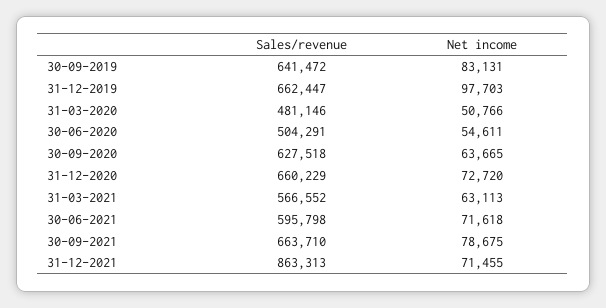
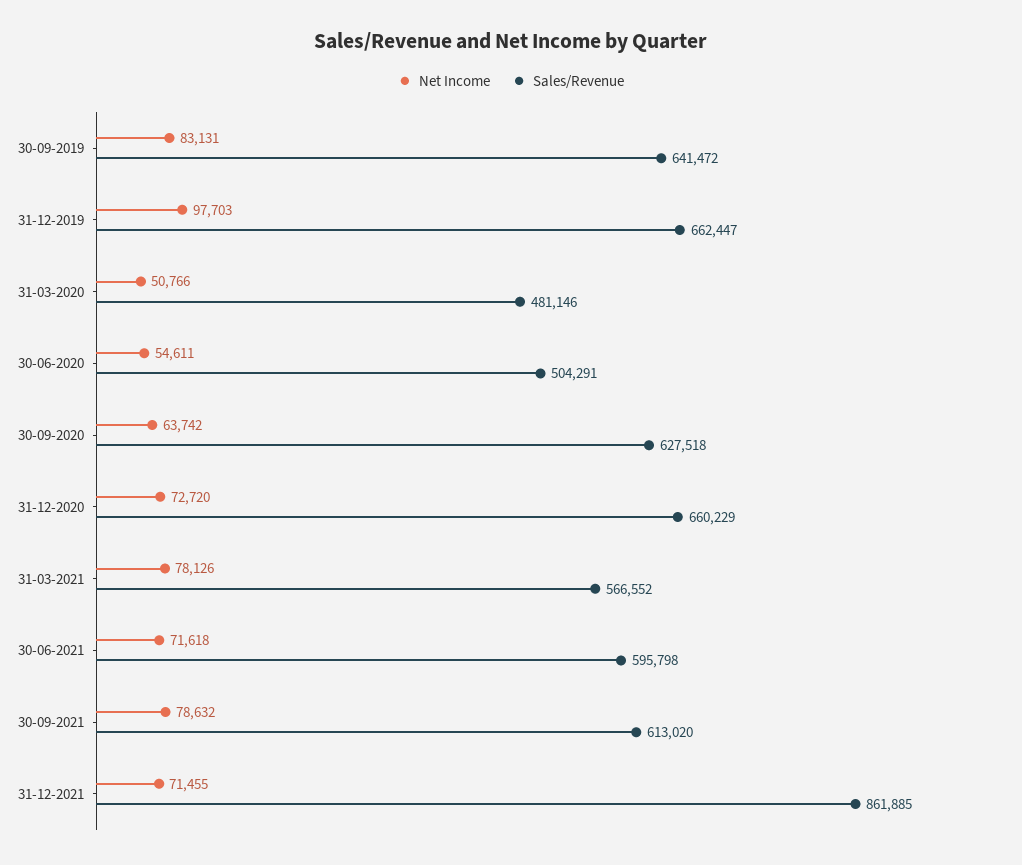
Net income, 30-09-2020: 63665 -> 63742
Net income, 31-03-2021: 63113 -> 78126
Sales/revenue, 30-09-2021: 663710 -> 613020
Net income, 30-09-2021: 78675 -> 78632
Sales/revenue, 31-12-2021: 863313 -> 861885

